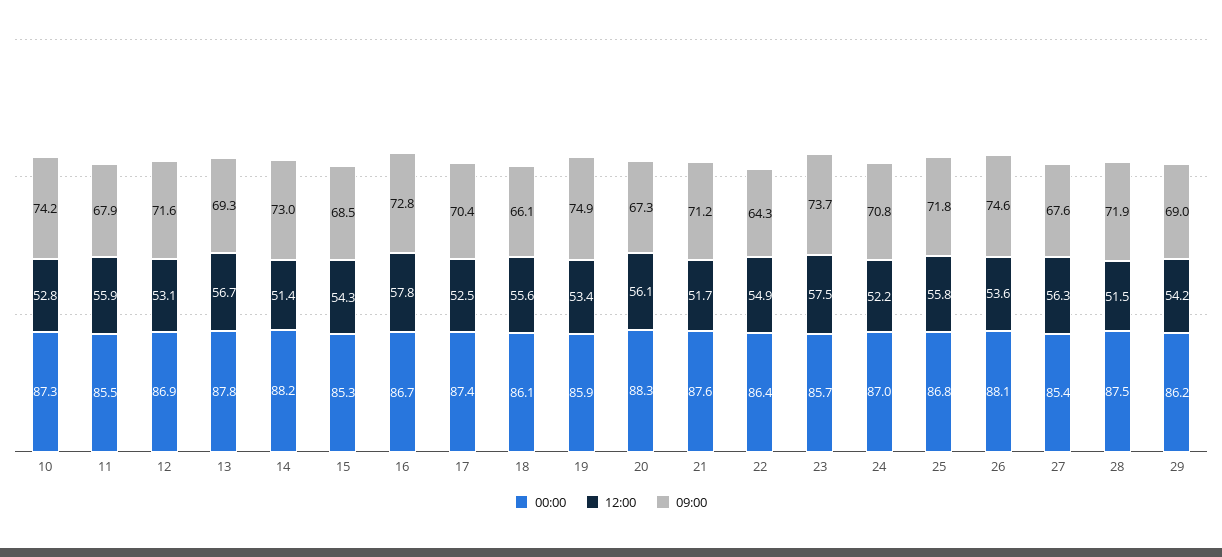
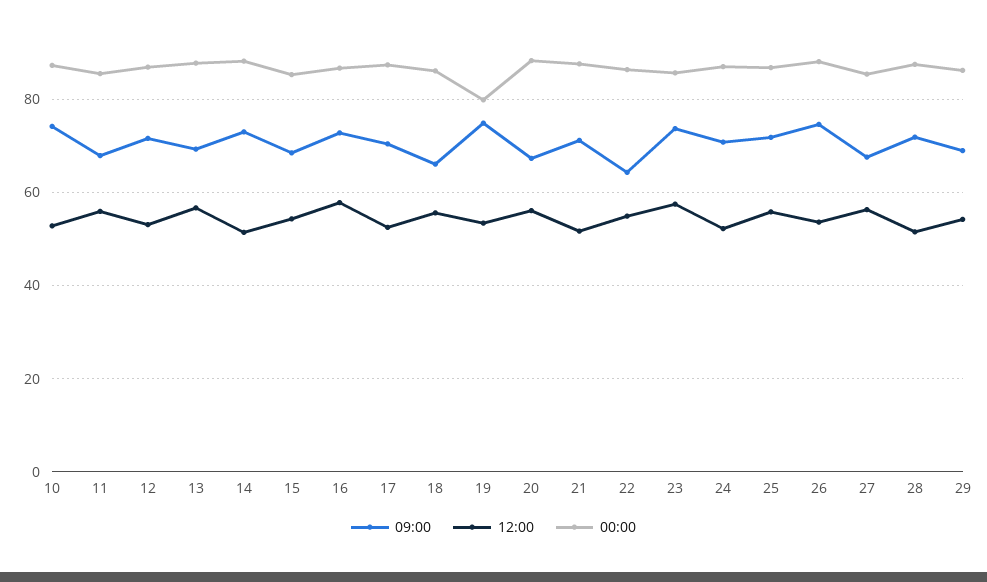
00:00, 19: 85.9 -> 80

